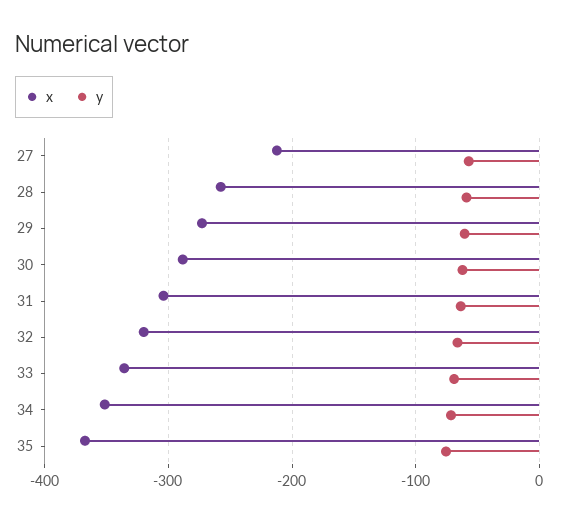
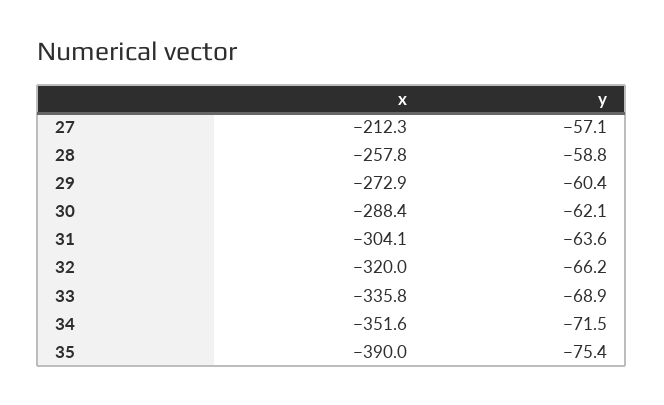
x, 35: -370 -> -390

